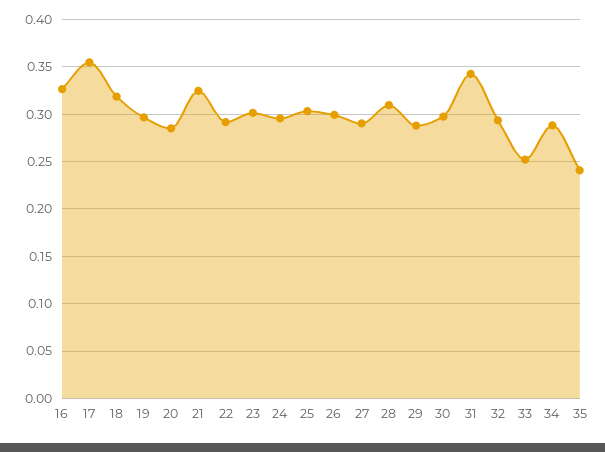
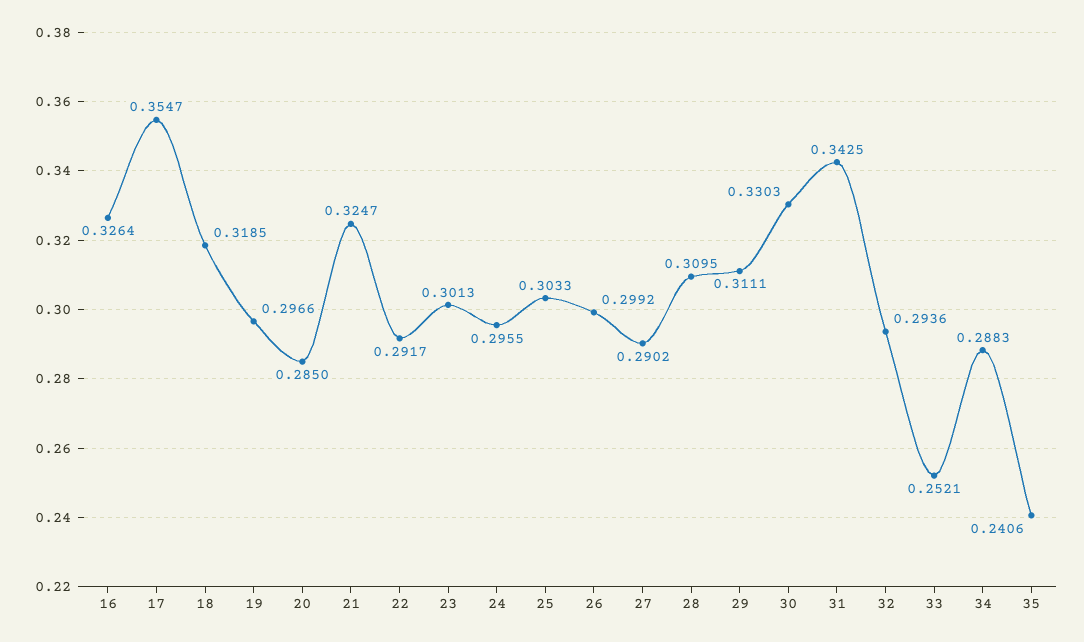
29: 0.29 -> 0.3111
30: 0.3 -> 0.3303

